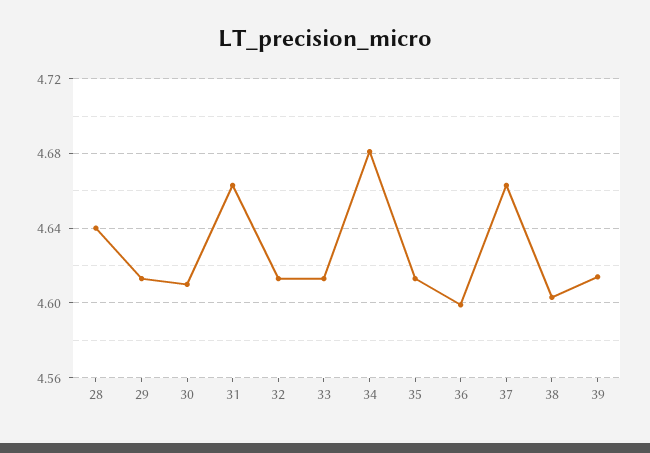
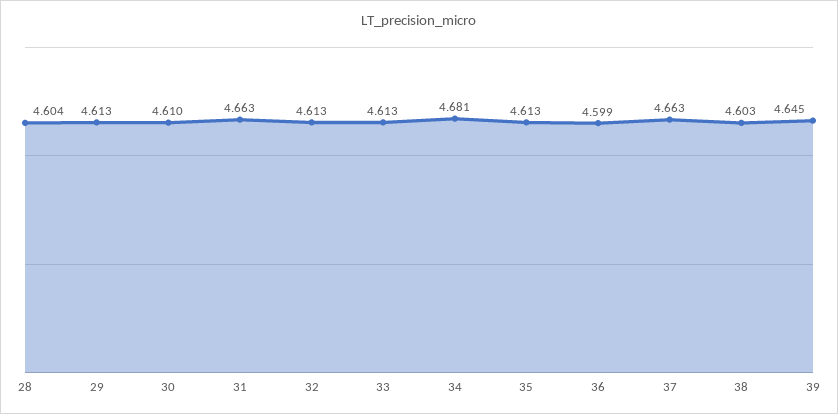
28: 4.64 -> 4.604
39: 4.615 -> 4.645

